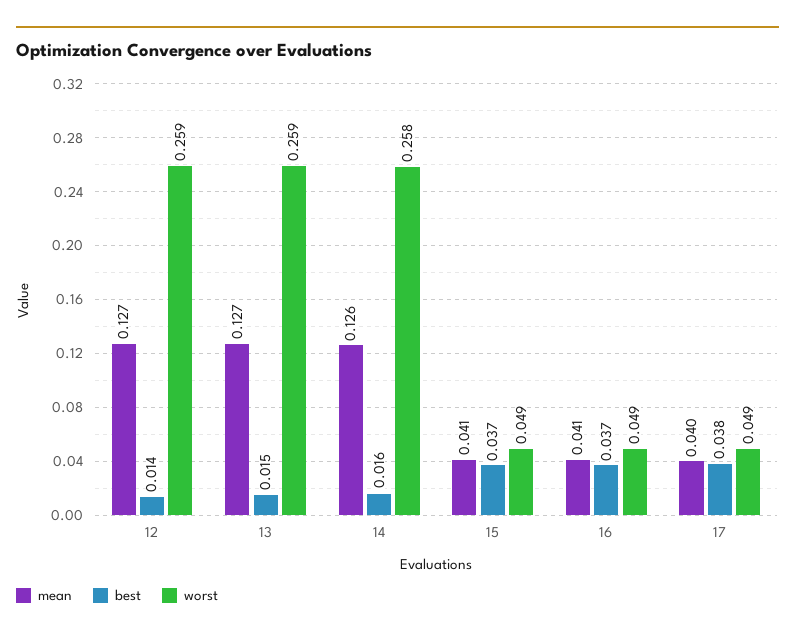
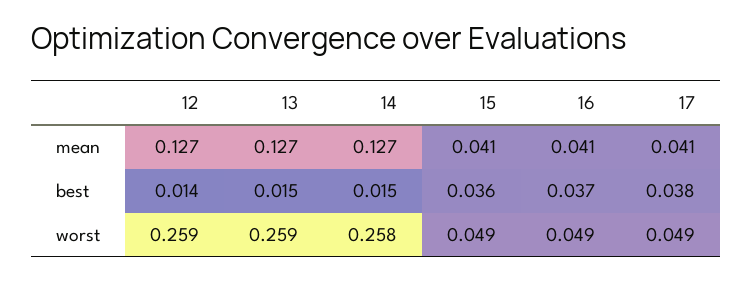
mean, 14: 0.126 -> 0.127
best, 14: 0.016 -> 0.015
best, 15: 0.037 -> 0.036
mean, 17: 0.04 -> 0.041

